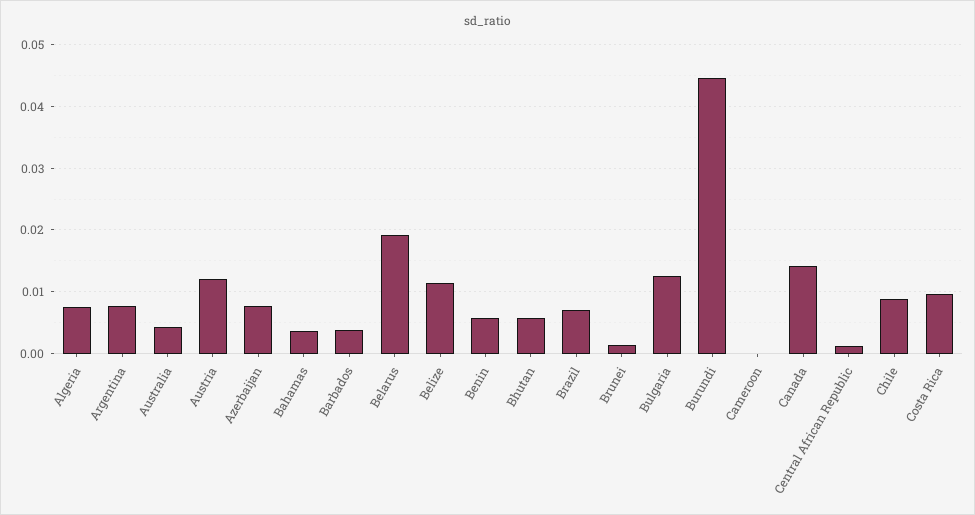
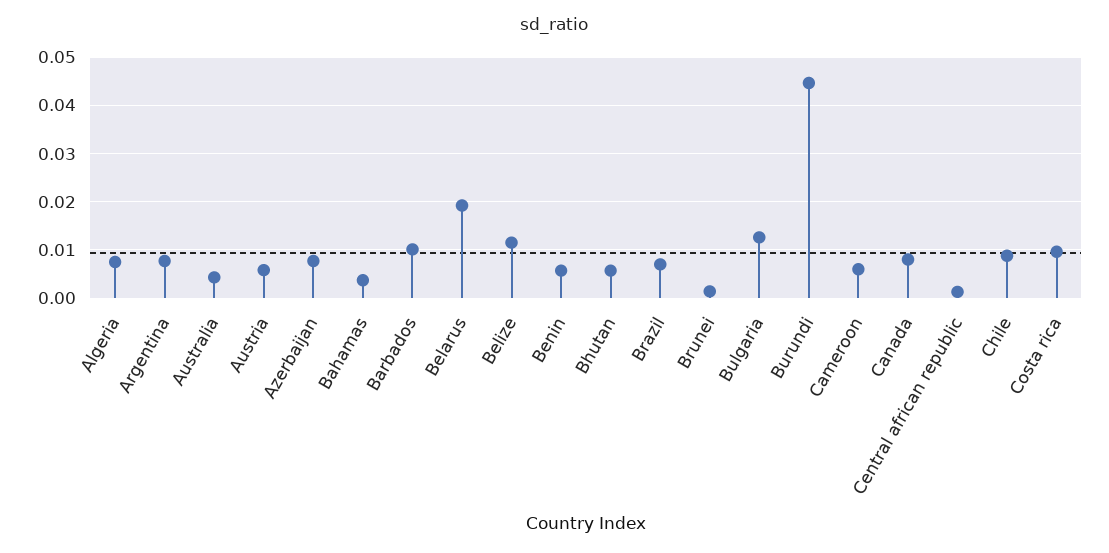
Austria: 0.012 -> 0.006
Barbados: 0.004 -> 0.01
Cameroon: 0 -> 0.006
Canada: 0.014 -> 0.008

